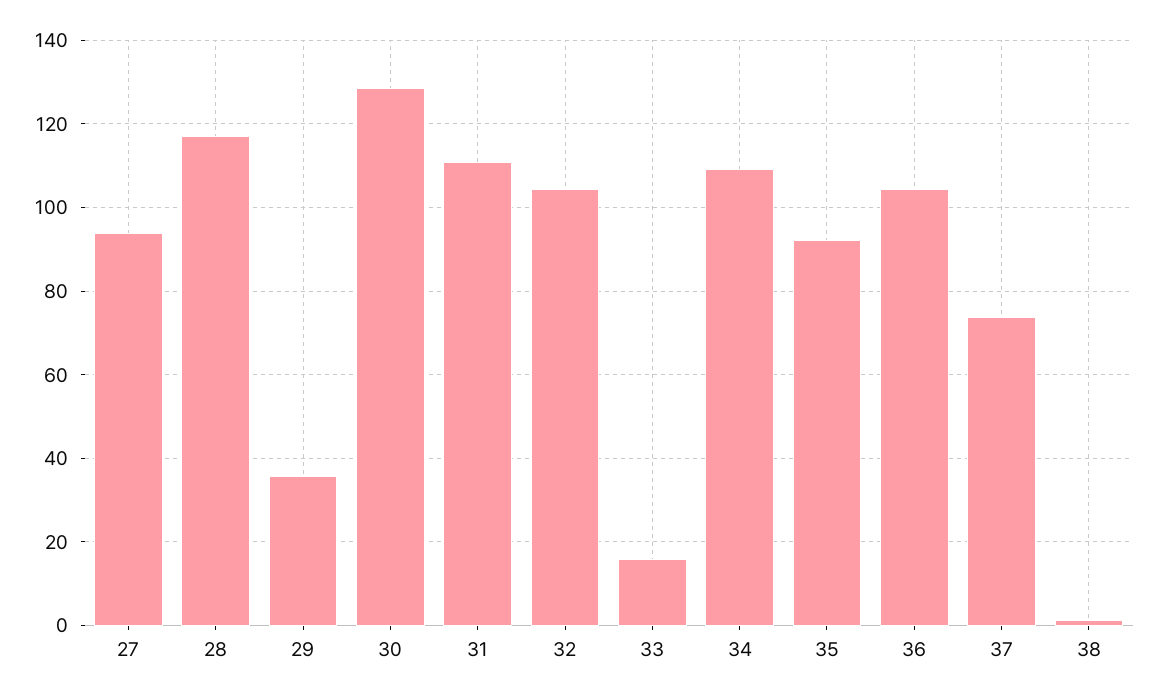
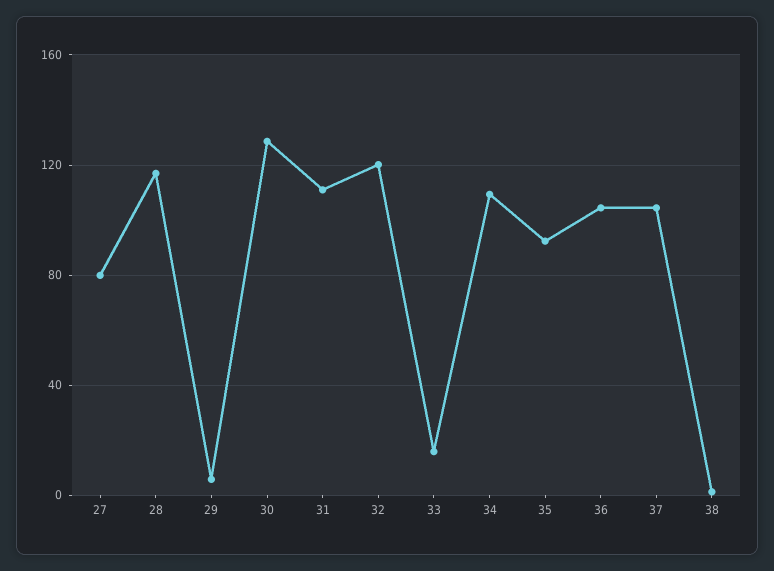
27: 94 -> 80
29: 36 -> 5
32: 104 -> 120
37: 74 -> 105

